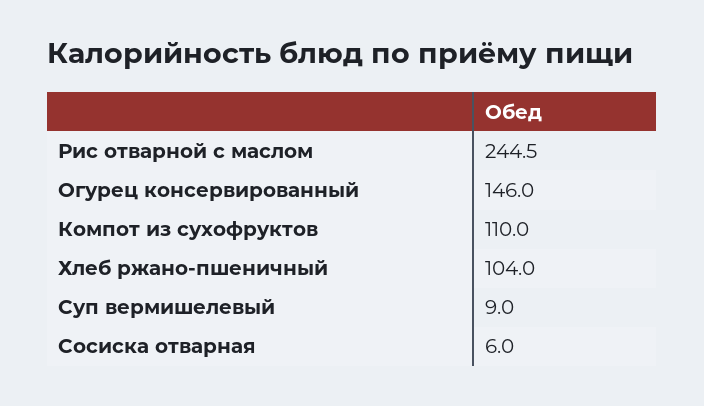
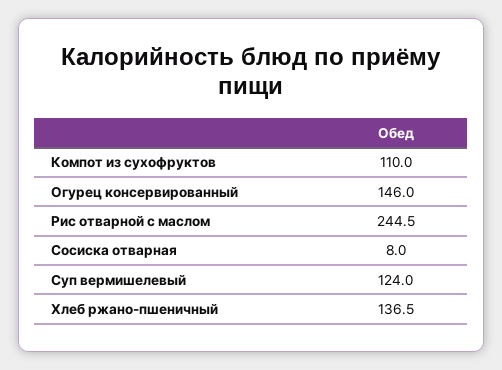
Хлеб ржано-пшеничный: 104 -> 136.5
Суп вермишелевый: 9 -> 124
Сосиска отварная: 6 -> 8

